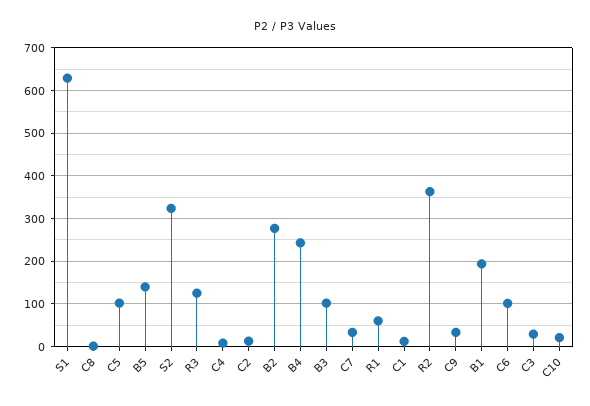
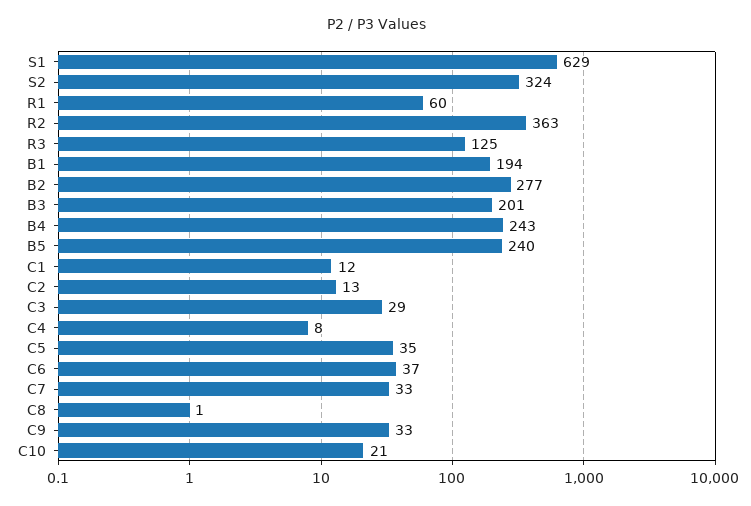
C5: 100 -> 35
B5: 140 -> 240
B3: 100 -> 201
C6: 100 -> 37

